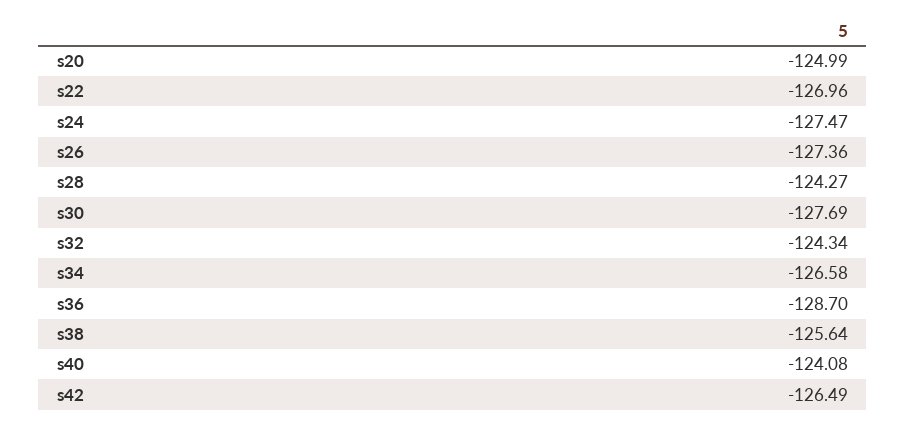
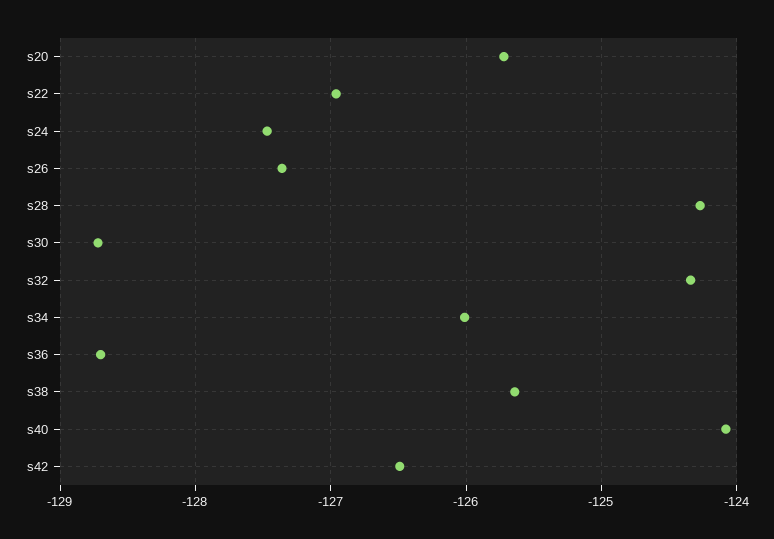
s20: -124.99 -> -125.7
s30: -127.69 -> -128.7
s34: -126.58 -> -126

